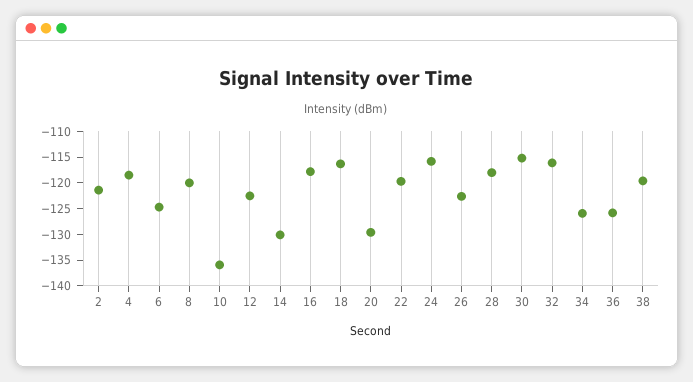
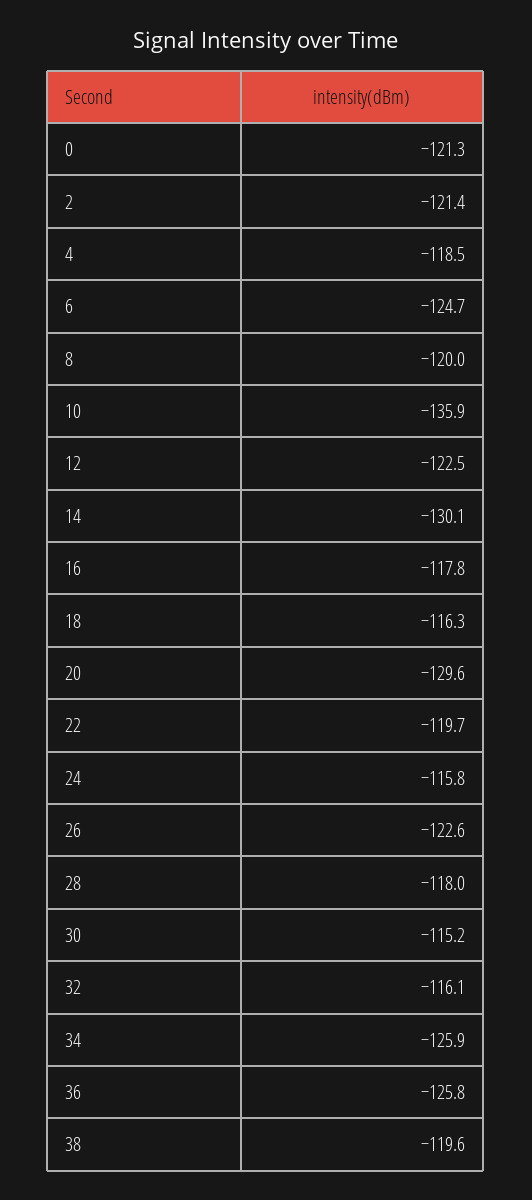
0: none -> -121.3

